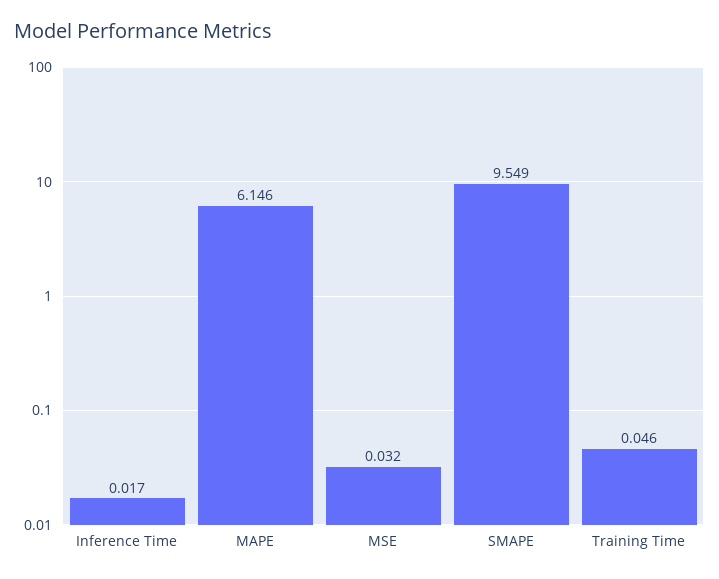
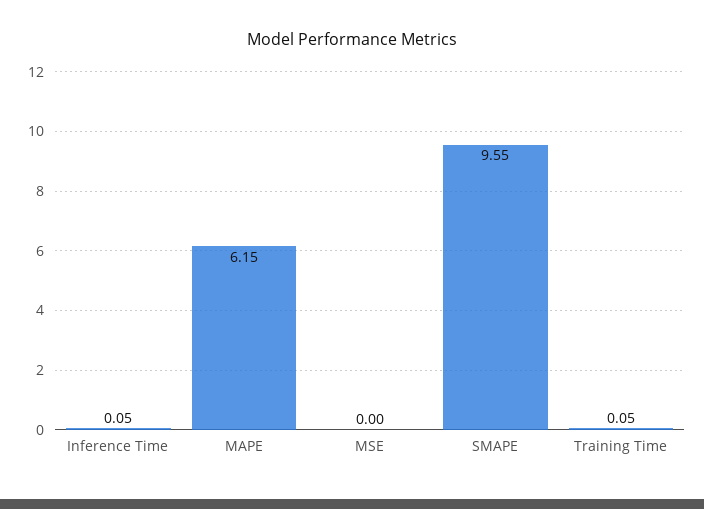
Inference Time: 0.017 -> 0.05
MSE: 0.032 -> 0

